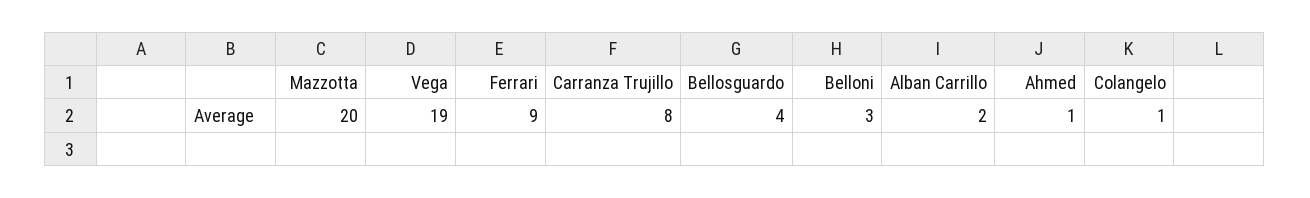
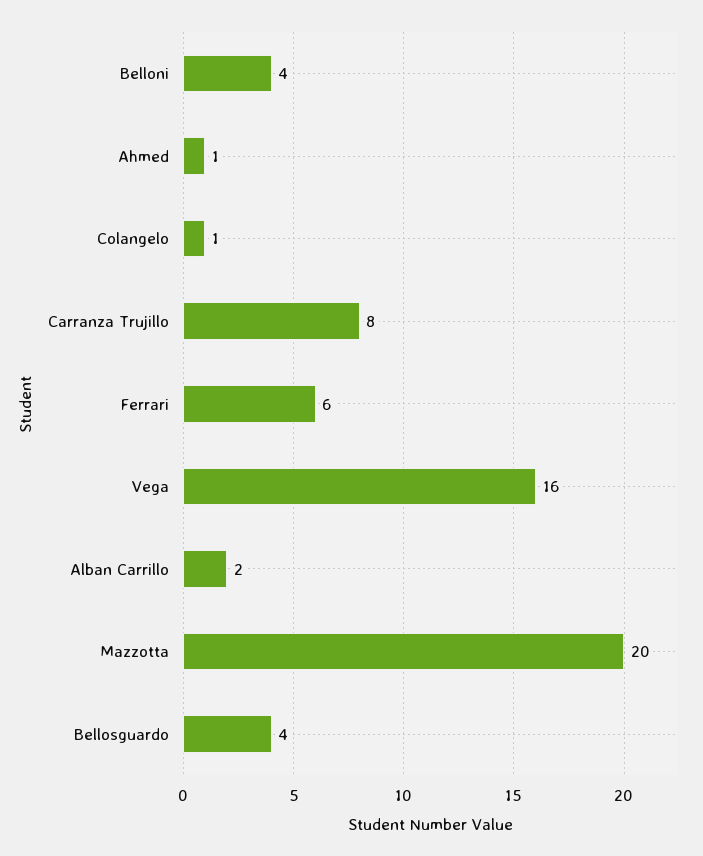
Vega: 19 -> 16
Ferrari: 9 -> 6
Belloni: 3 -> 4

